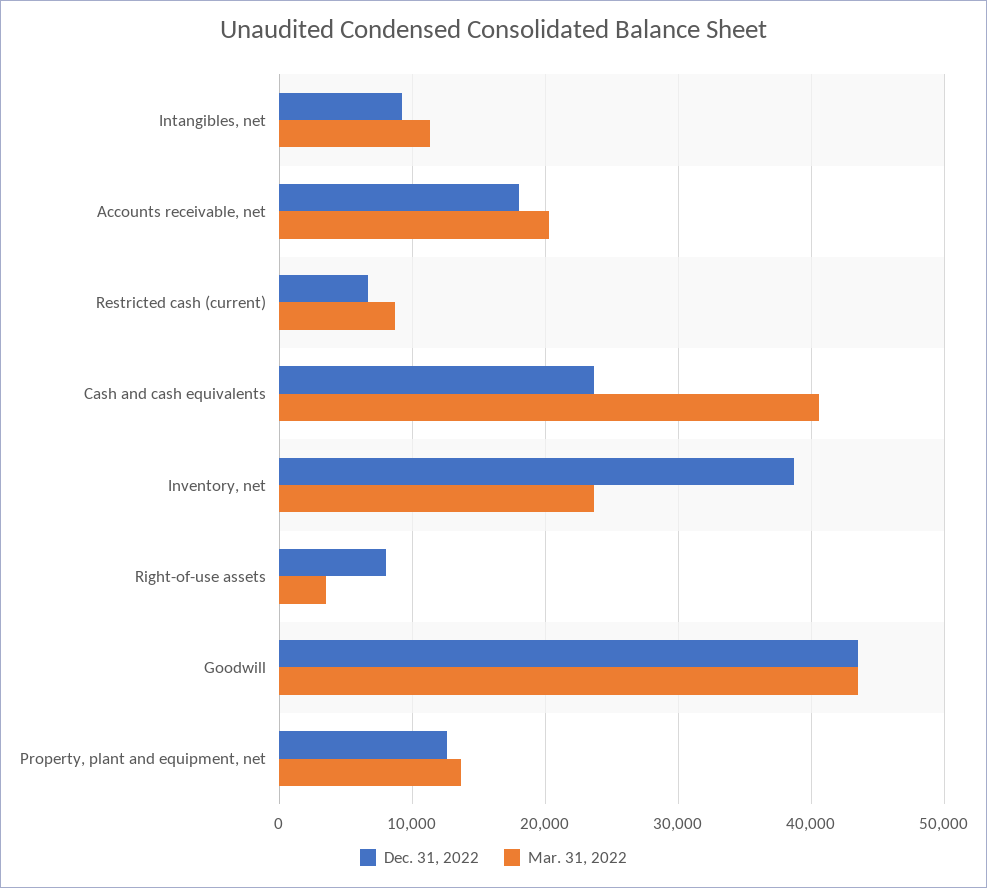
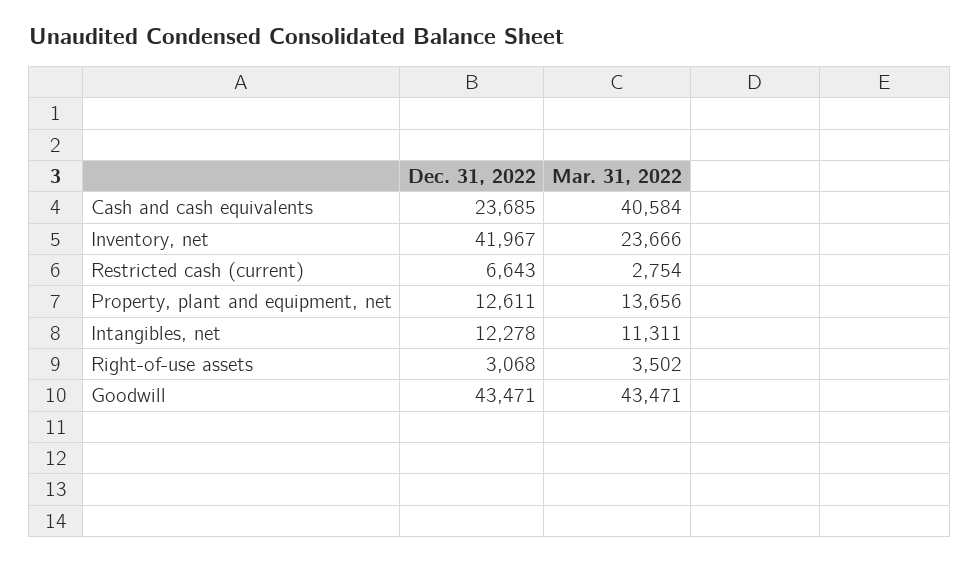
Dec. 31, 2022, Intangibles, net: 9000 -> 12278
Dec. 31, 2022, Accounts receivable, net: 18000 -> none
Mar. 31, 2022, Accounts receivable, net: 20000 -> none
Mar. 31, 2022, Restricted cash (current): 9000 -> 2754
Dec. 31, 2022, Inventory, net: 39000 -> 41967
Dec. 31, 2022, Right-of-use assets: 8000 -> 3068

